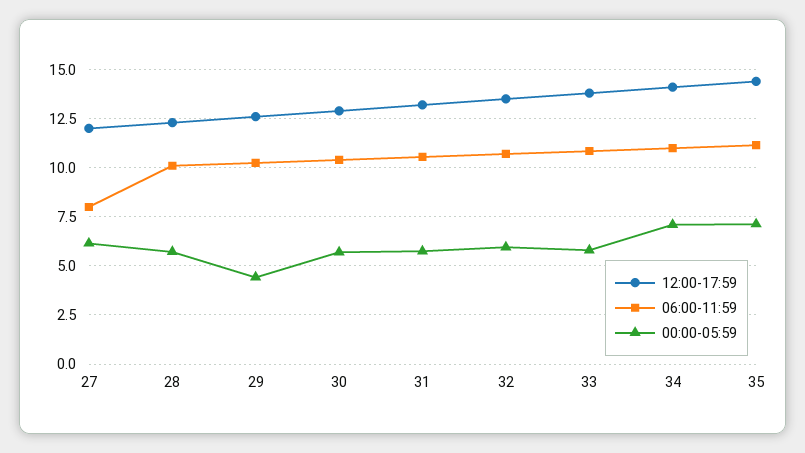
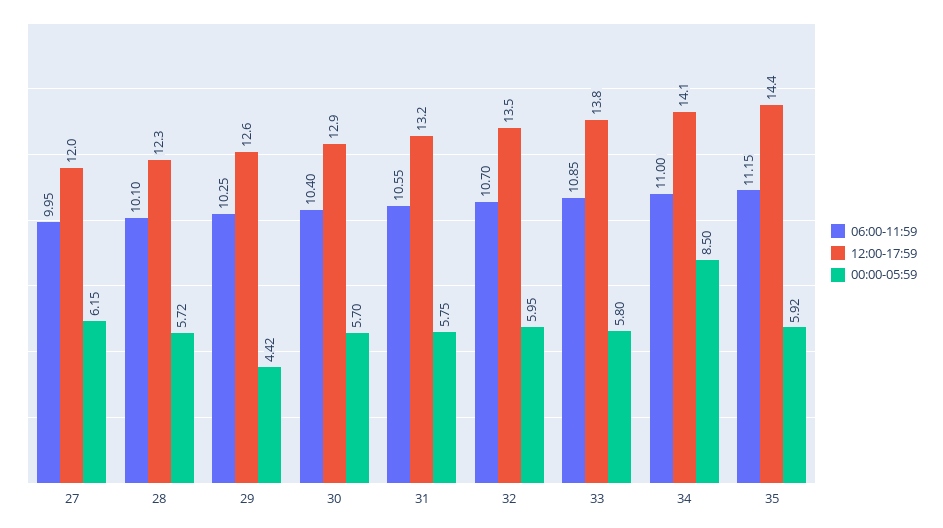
06:00-11:59, 27: 8 -> 9.95
00:00-05:59, 34: 7 -> 8.5
00:00-05:59, 35: 7 -> 5.92

